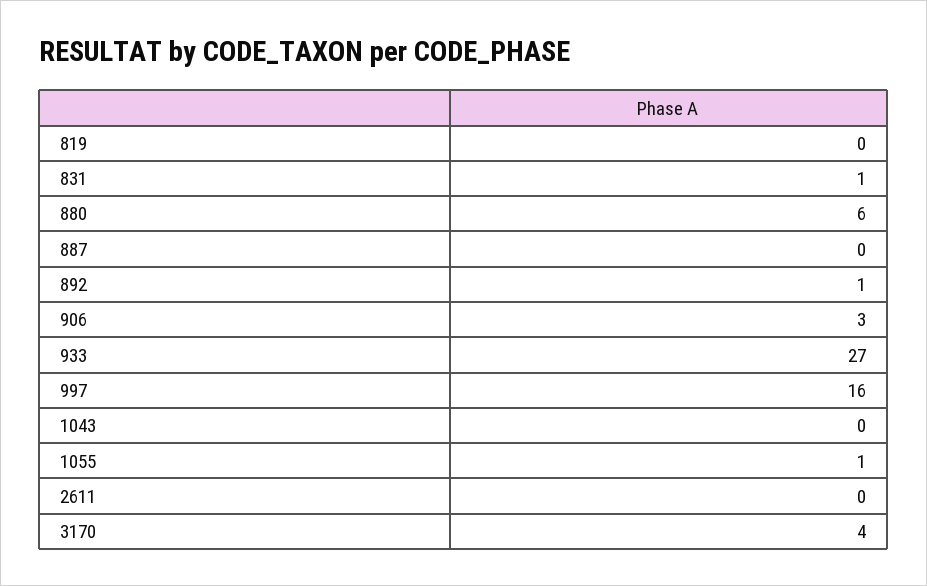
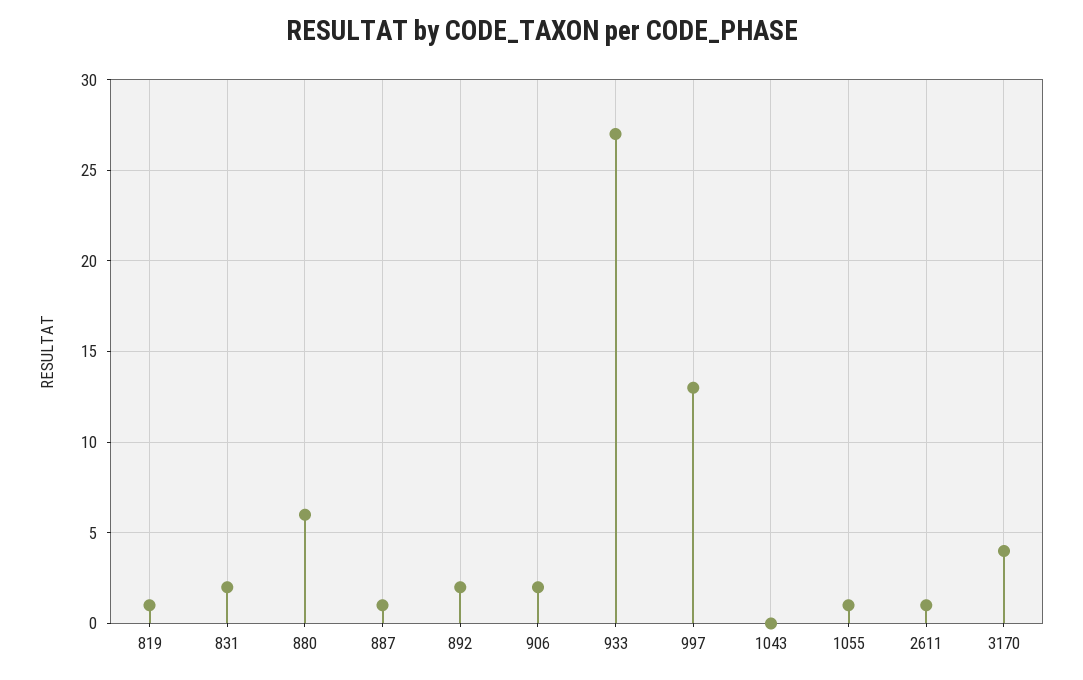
819: 0 -> 1
831: 1 -> 2
887: 0 -> 1
892: 1 -> 2
906: 3 -> 2
997: 16 -> 13
2611: 0 -> 1

